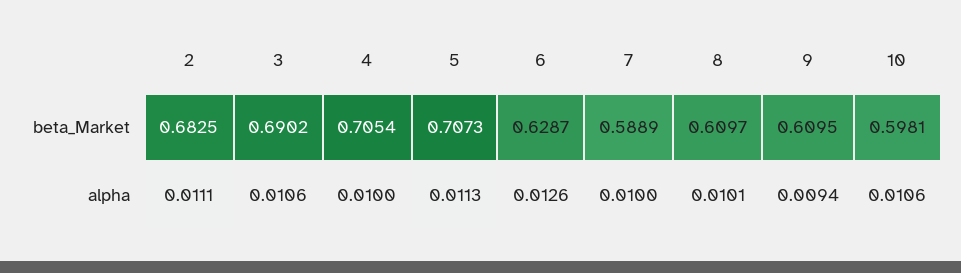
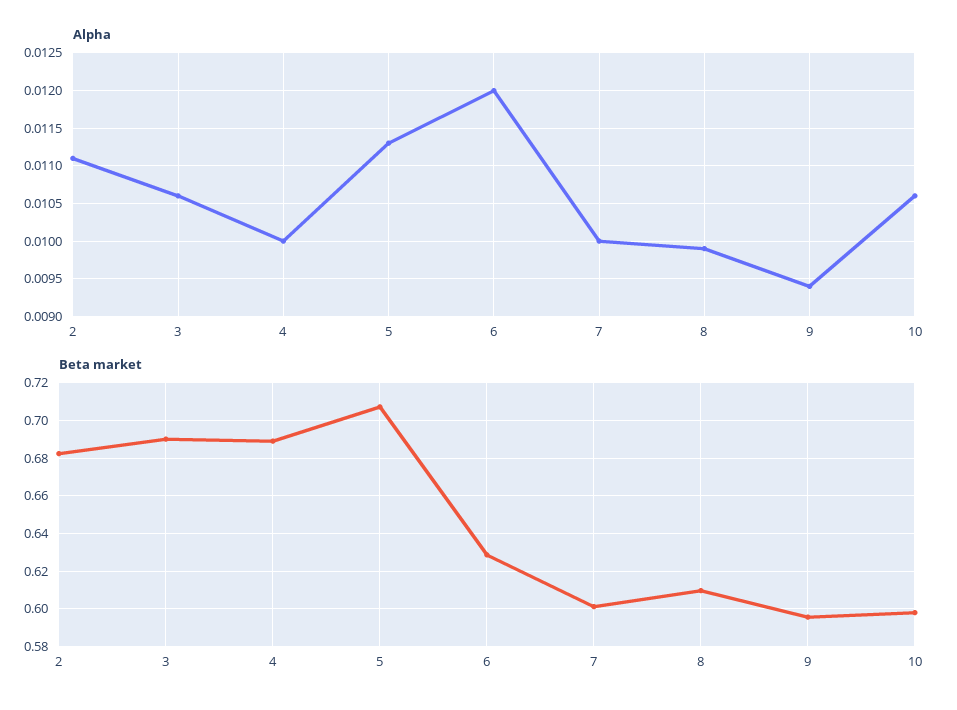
beta_Market, 4: 0.7054 -> 0.69
beta_Market, 7: 0.5889 -> 0.6
beta_Market, 9: 0.6095 -> 0.595
alpha, 6: 0.0126 -> 0.012
alpha, 8: 0.0101 -> 0.0099

